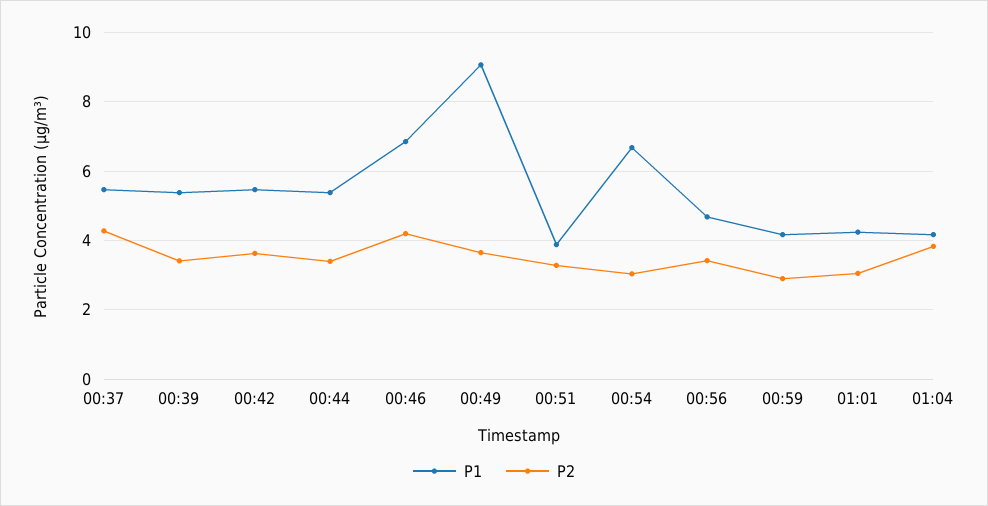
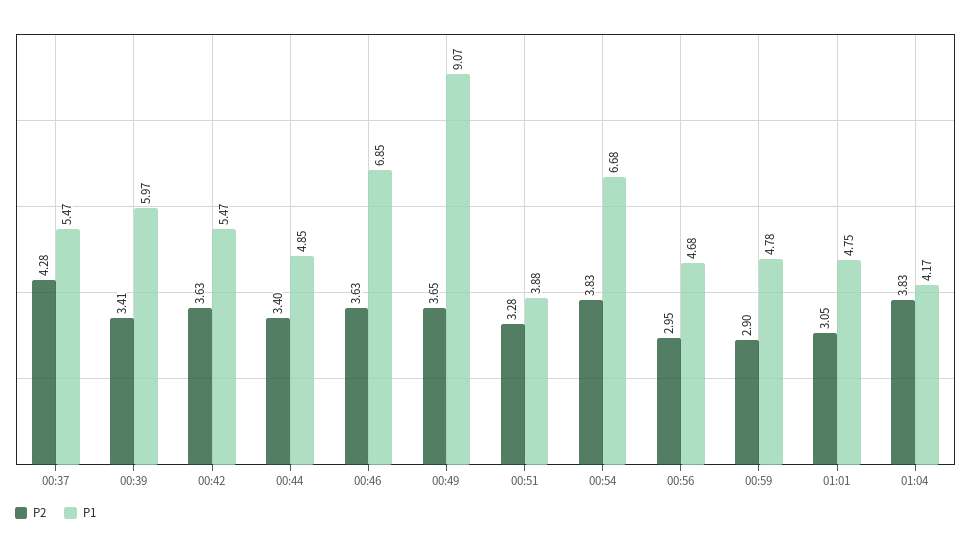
P1, 00:39: 5.4 -> 5.97
P1, 00:44: 5.4 -> 4.85
P2, 00:46: 4.2 -> 3.63
P2, 00:54: 3 -> 3.83
P2, 00:56: 3.4 -> 2.95
P1, 00:59: 4.2 -> 4.78
P1, 01:01: 4.2 -> 4.75

